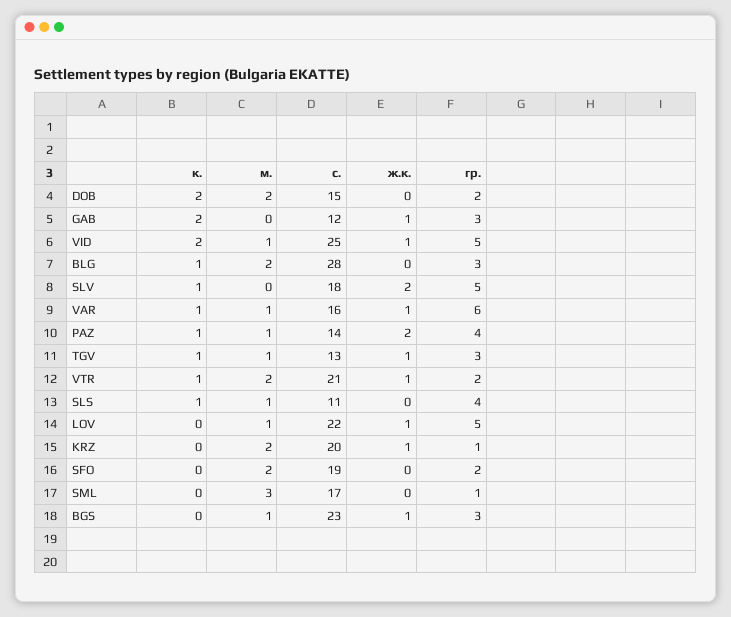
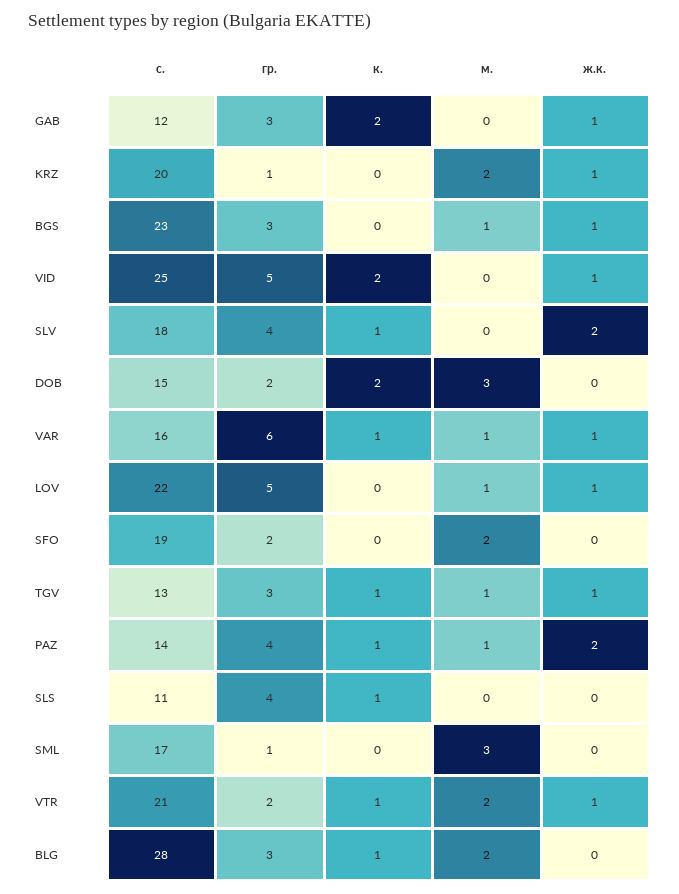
м., DOB: 2 -> 3
м., VID: 1 -> 0
гр., SLV: 5 -> 4
м., SLS: 1 -> 0

